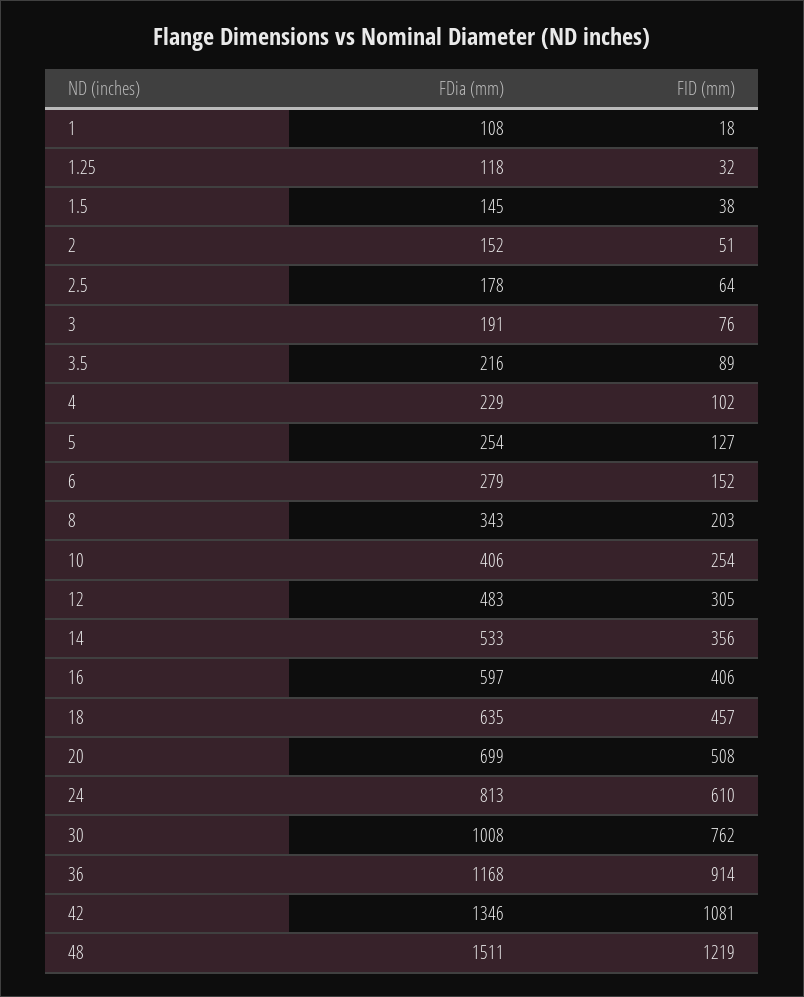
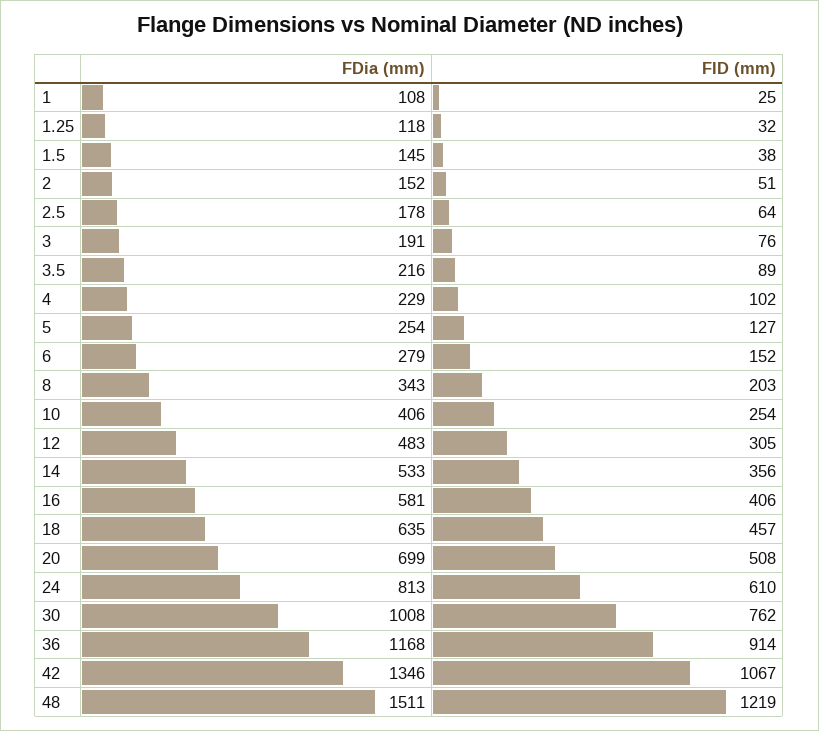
FID (mm), 1: 18 -> 25
FDia (mm), 16: 597 -> 581
FID (mm), 42: 1081 -> 1067

